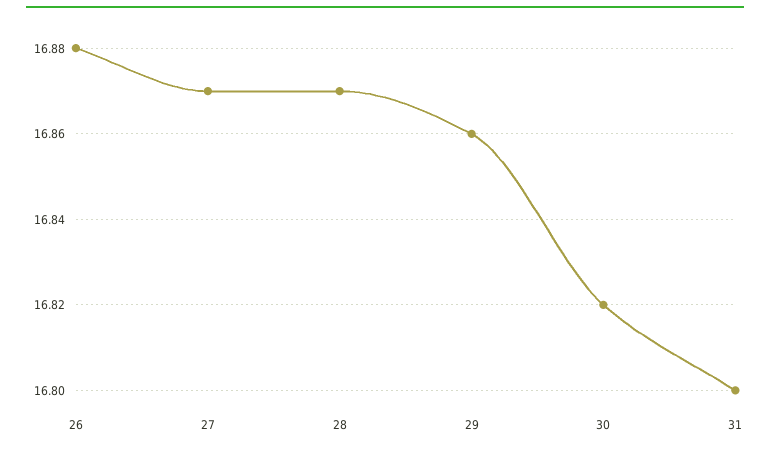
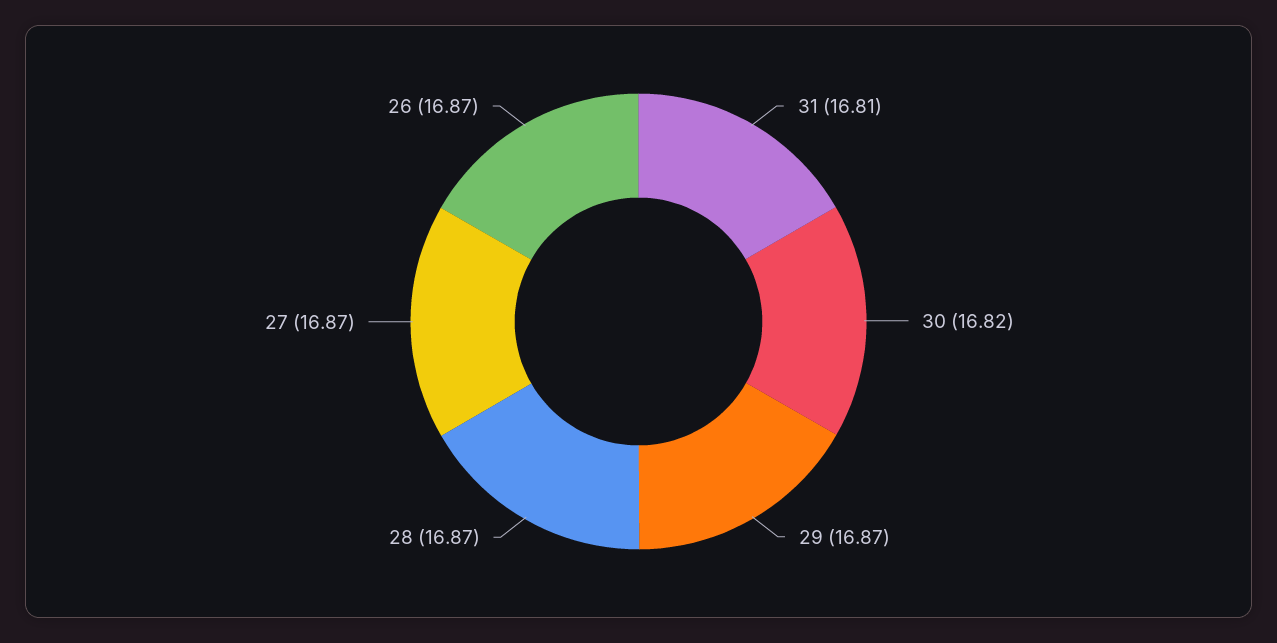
26: 16.88 -> 16.87
29: 16.86 -> 16.87
31: 16.8 -> 16.81

